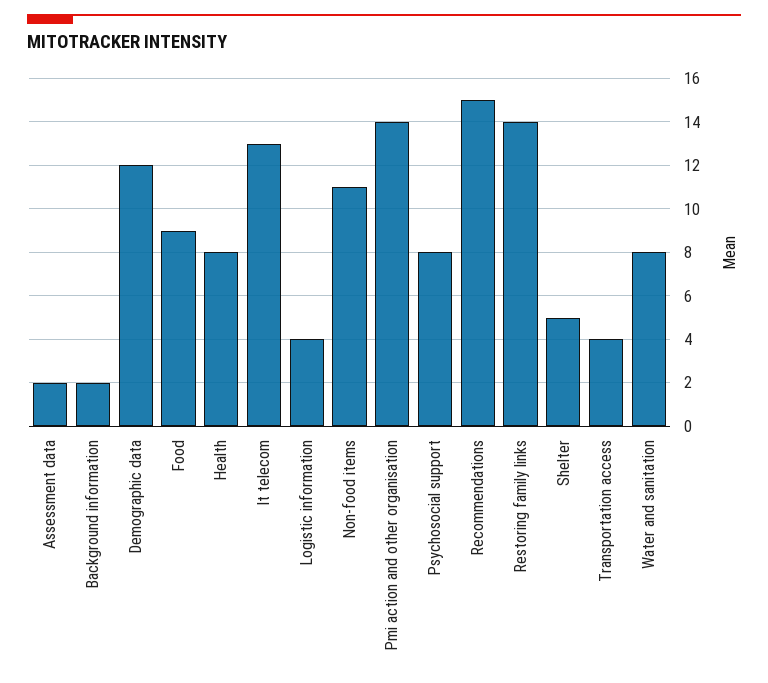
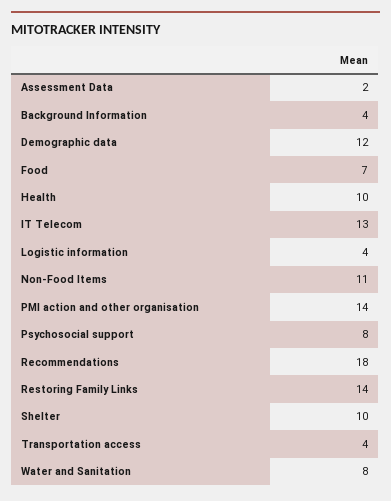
Background information: 2 -> 4
Food: 9 -> 7
Health: 8 -> 10
Recommendations: 15 -> 18
Shelter: 5 -> 10

